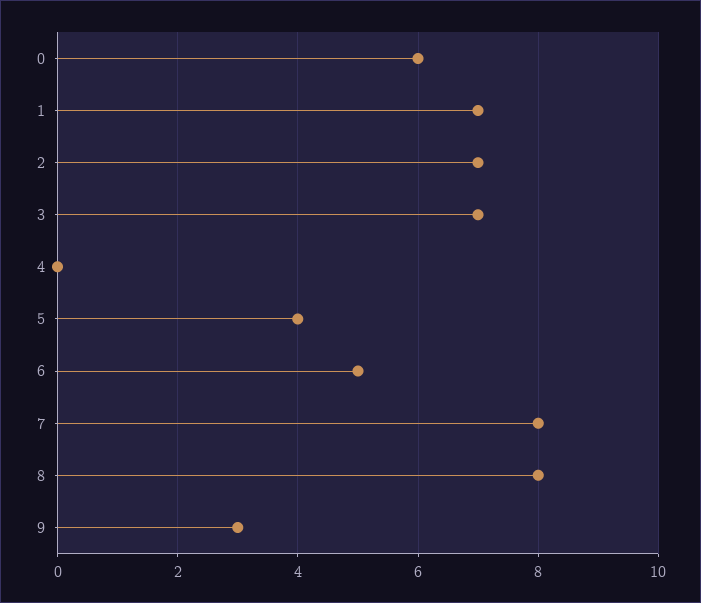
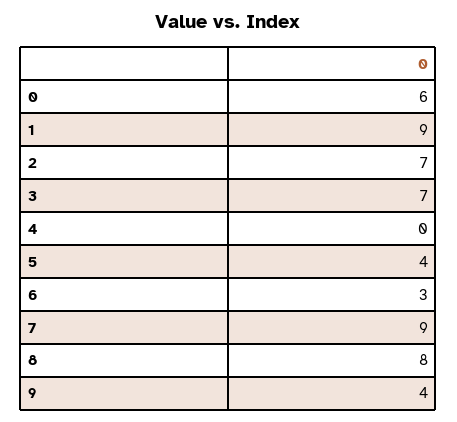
1: 7 -> 9
6: 5 -> 3
7: 8 -> 9
9: 3 -> 4

